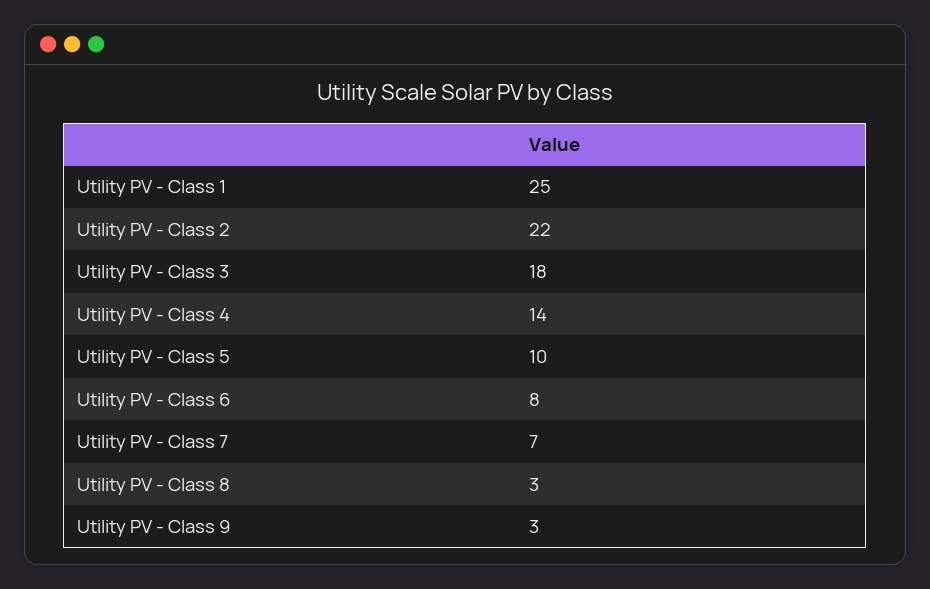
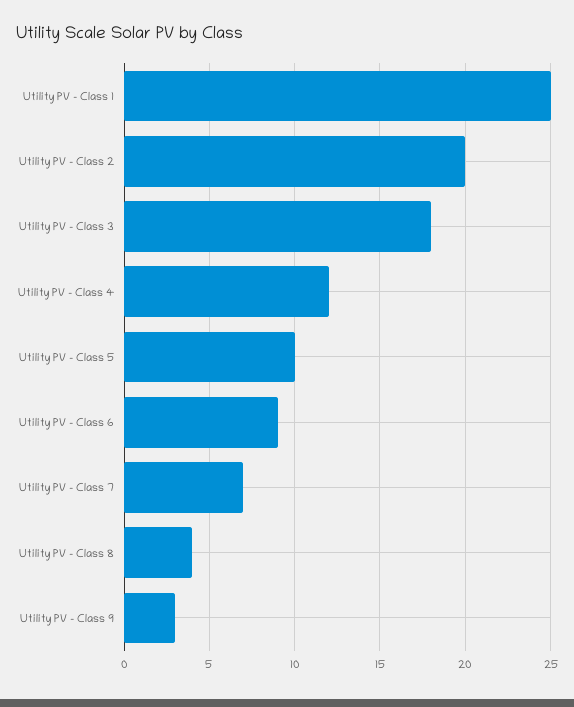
Utility PV - Class 2: 22 -> 20
Utility PV - Class 4: 14 -> 12
Utility PV - Class 6: 8 -> 9
Utility PV - Class 8: 3 -> 4

